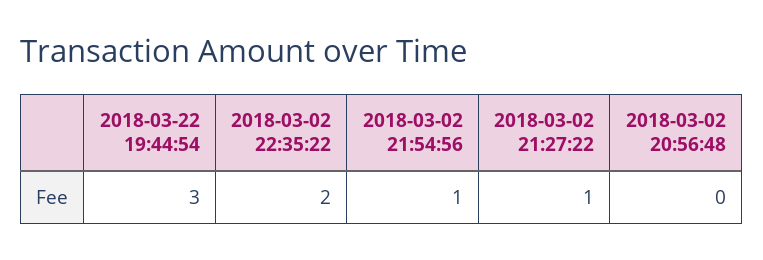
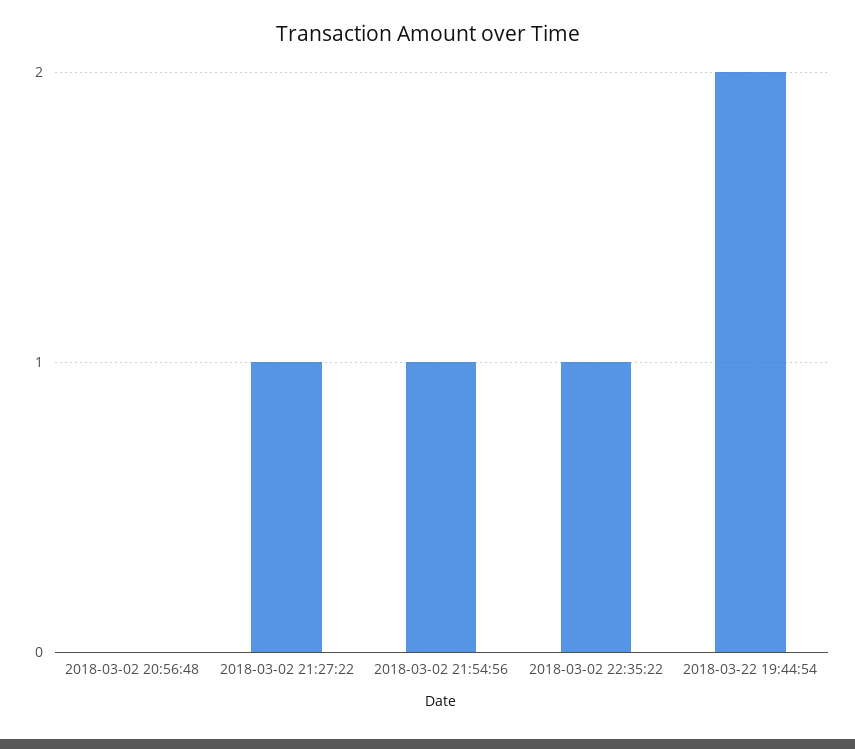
2018-03-22 19:44:54: 3 -> 2
2018-03-02 22:35:22: 2 -> 1

